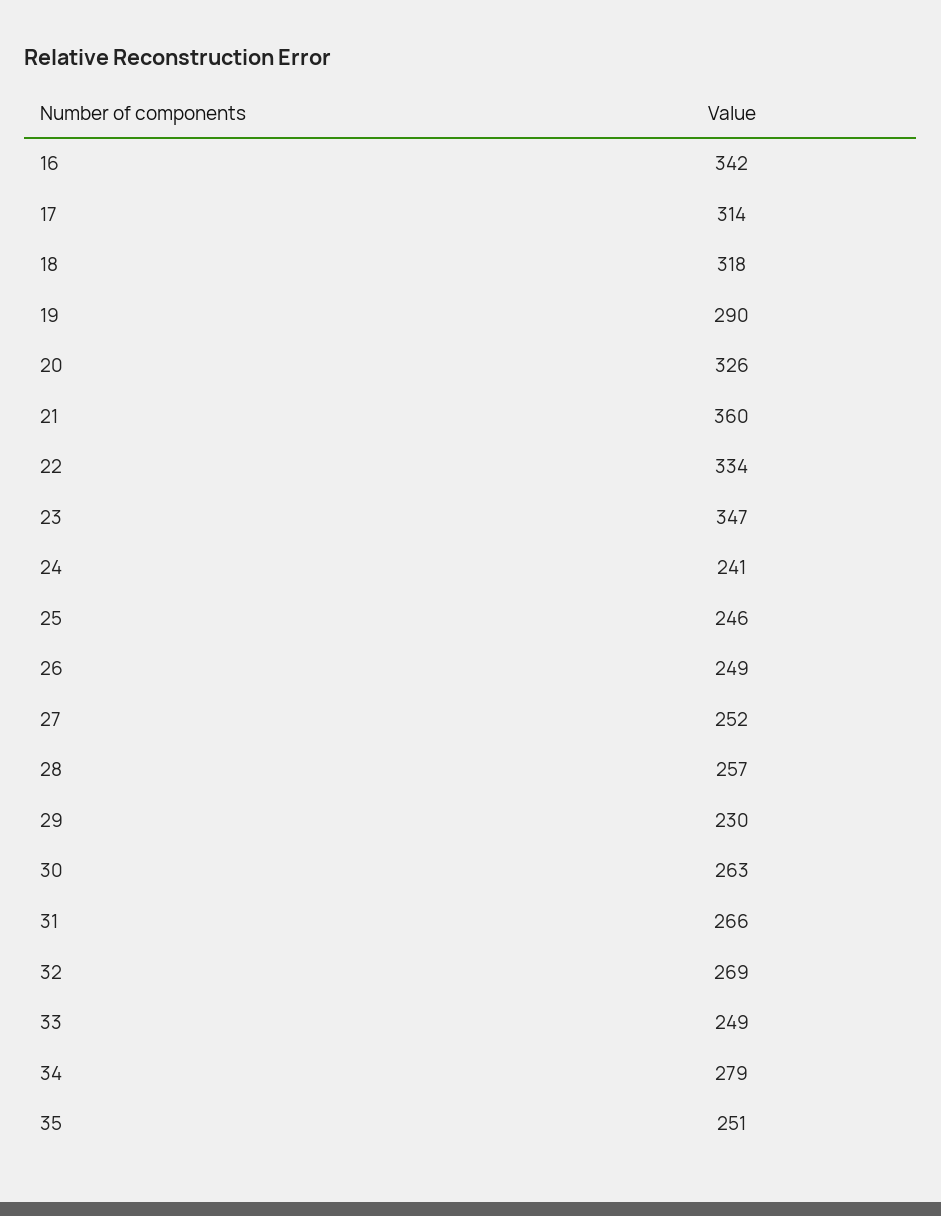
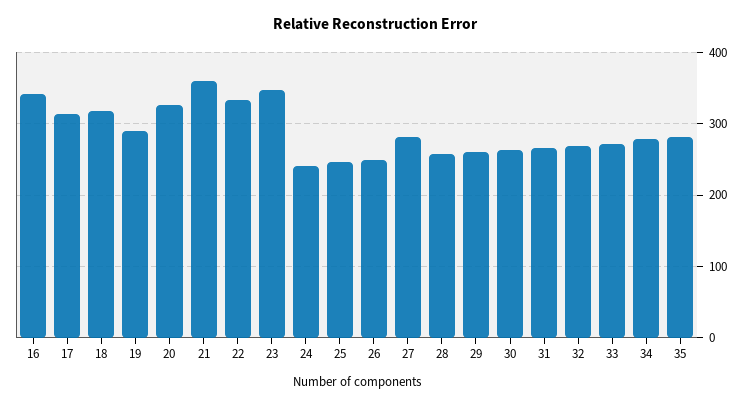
27: 252 -> 280
29: 230 -> 260
33: 249 -> 270
35: 251 -> 280

